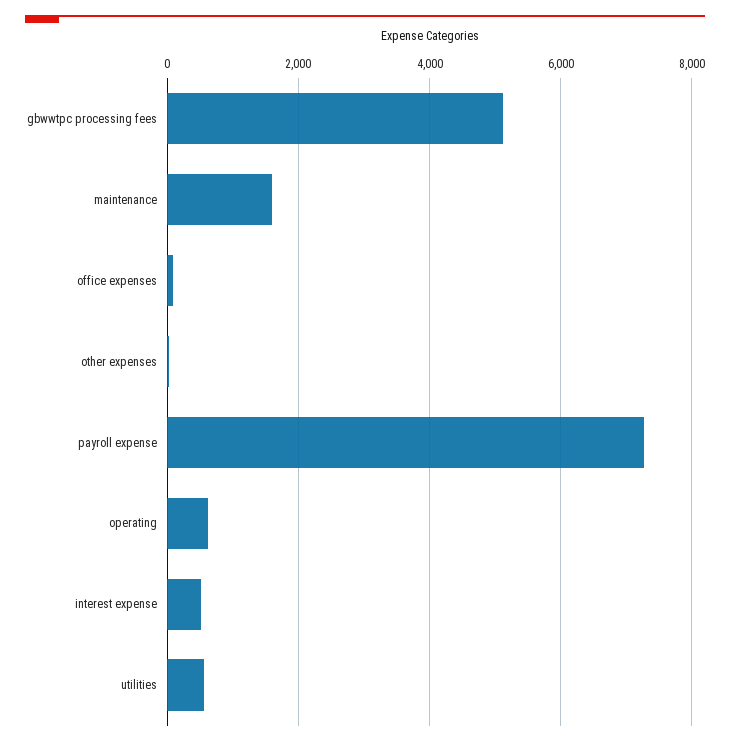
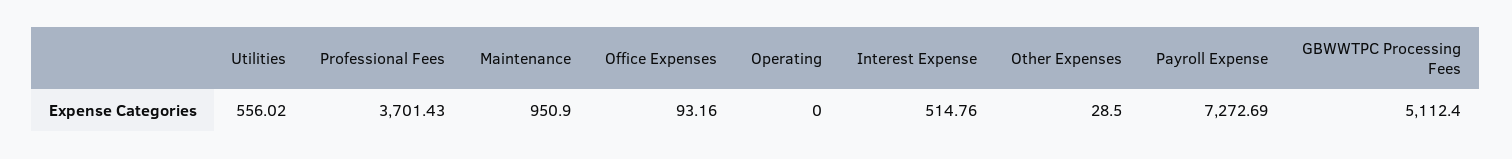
maintenance: 1600 -> 950.9
operating: 600 -> 0
Professional Fees: none -> 3701.43

